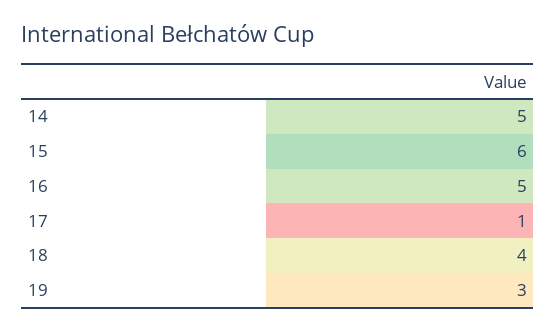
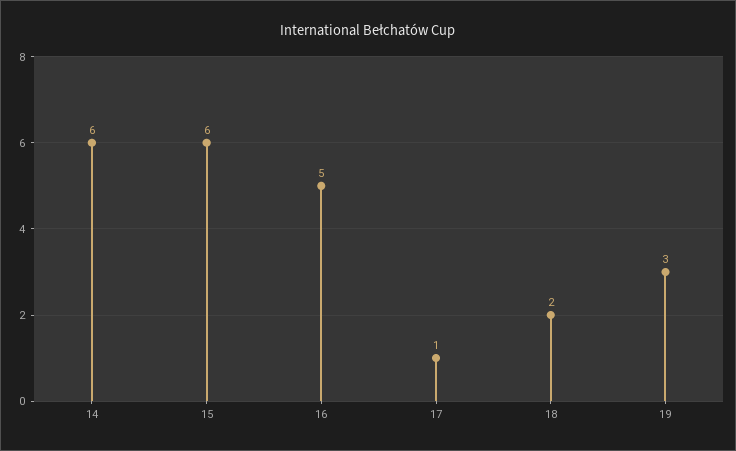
14: 5 -> 6
18: 4 -> 2

